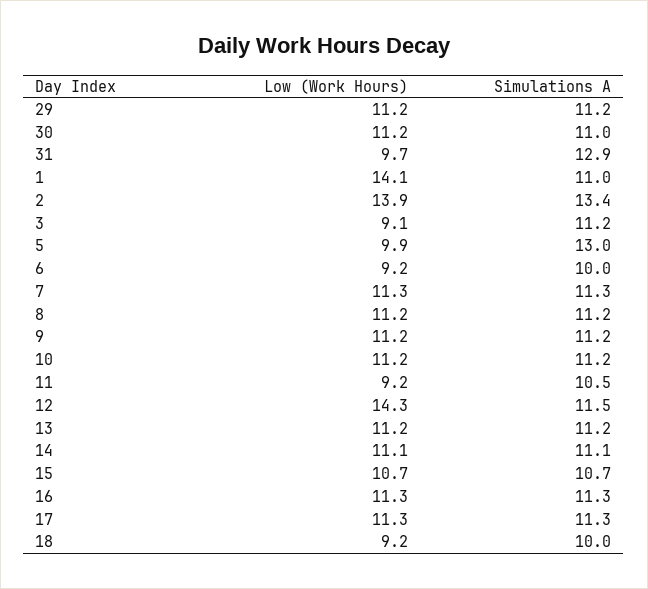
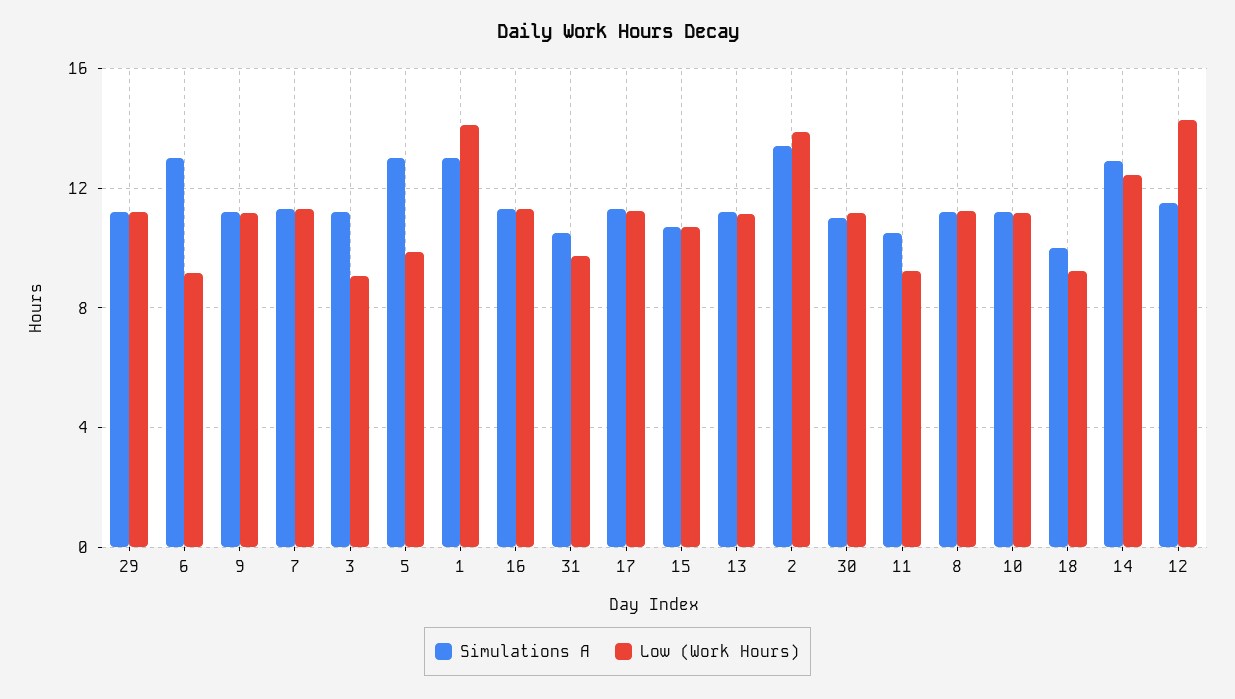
Simulations A, 31: 12.9 -> 10.5
Simulations A, 1: 11 -> 13
Simulations A, 6: 10 -> 13
Low (Work Hours), 14: 11.1 -> 12.5
Simulations A, 14: 11.1 -> 13

